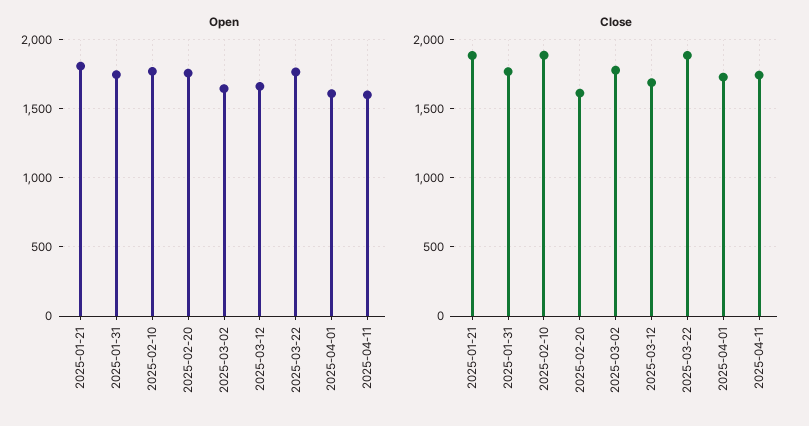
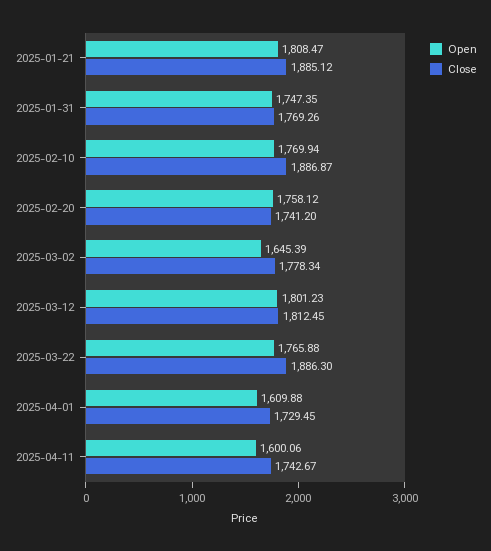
Open, 2025-03-12: 1650 -> 1801.23
Close, 2025-02-20: 1600 -> 1741.2
Close, 2025-03-12: 1700 -> 1812.45

